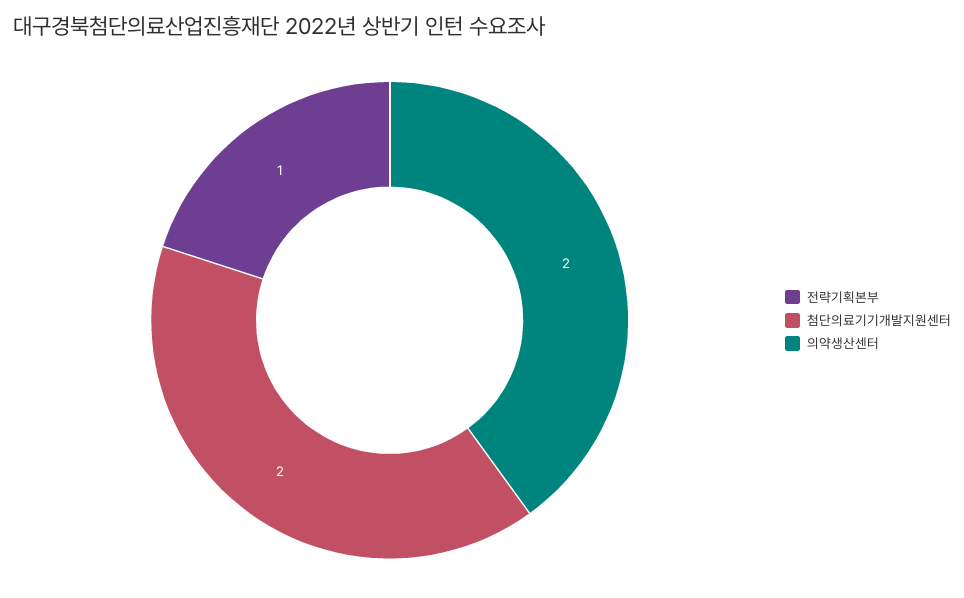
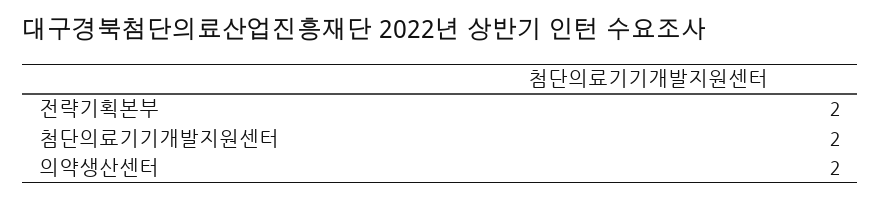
전략기획본부: 1 -> 2

